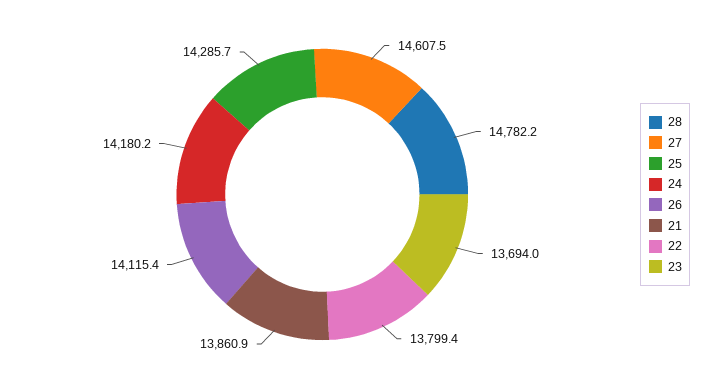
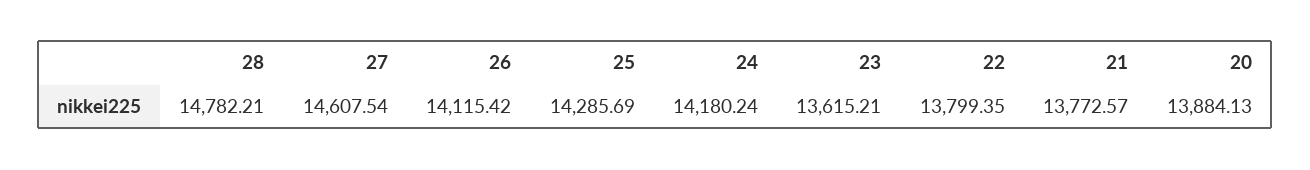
21: 13860.9 -> 13772.57
23: 13694 -> 13615.21
20: none -> 13884.13

